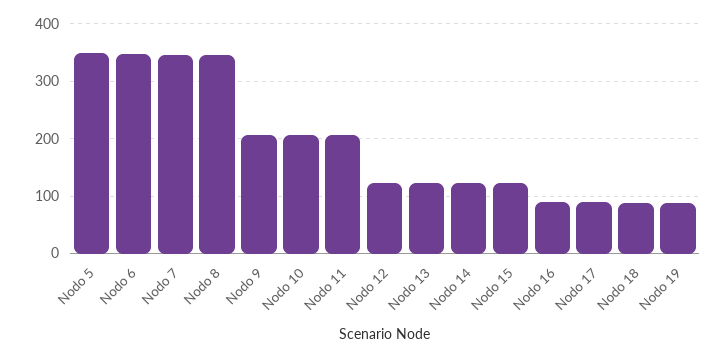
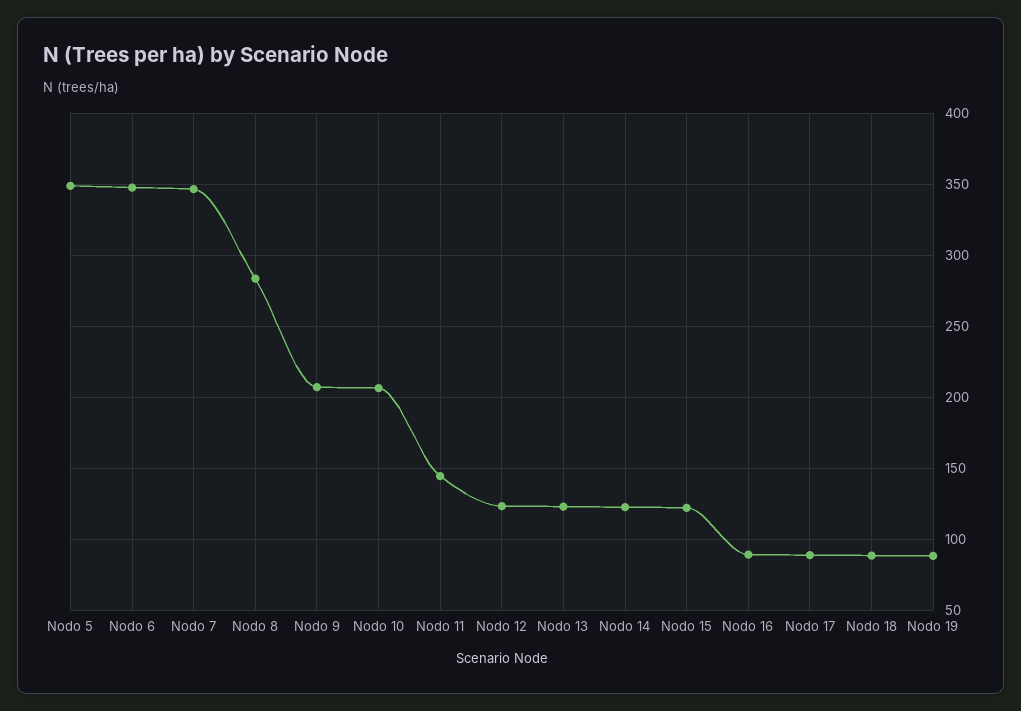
Nodo 8: 340 -> 285
Nodo 11: 200 -> 145

